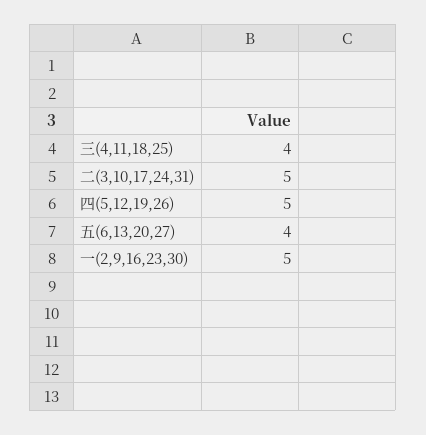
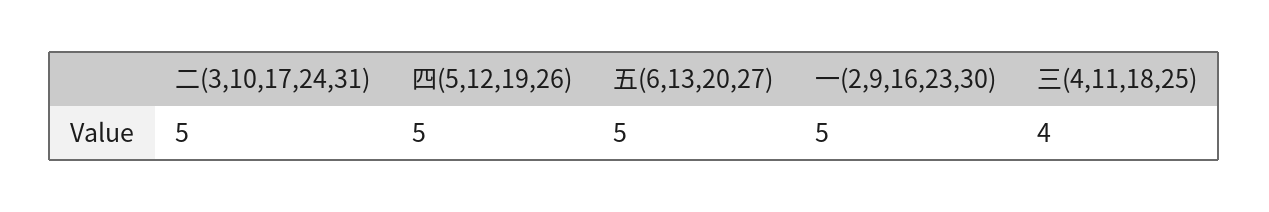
五(6,13,20,27): 4 -> 5

